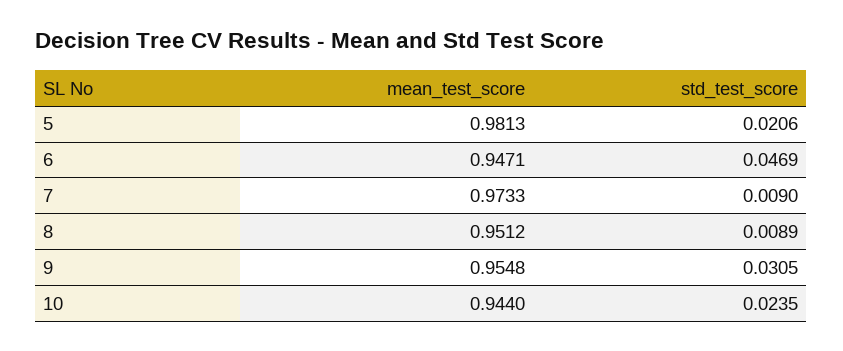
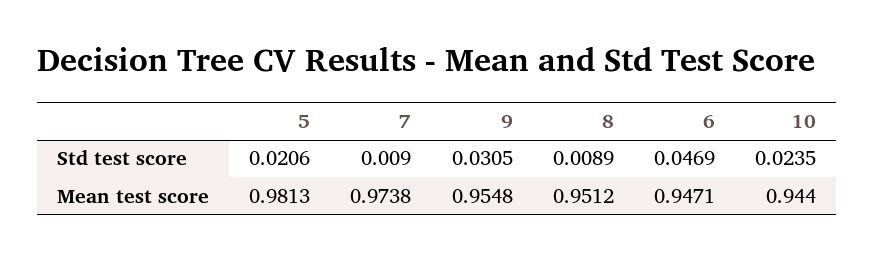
mean_test_score, 7: 0.9733 -> 0.9738

